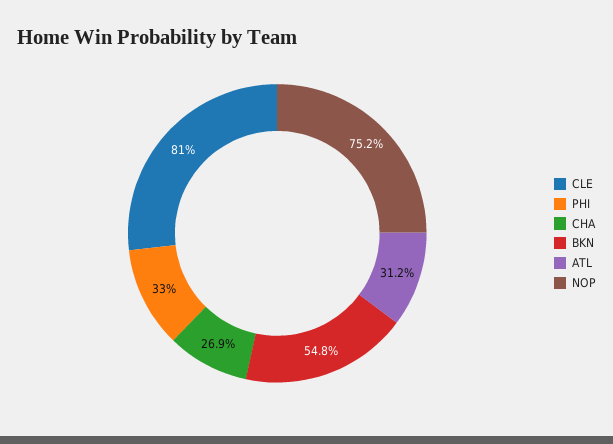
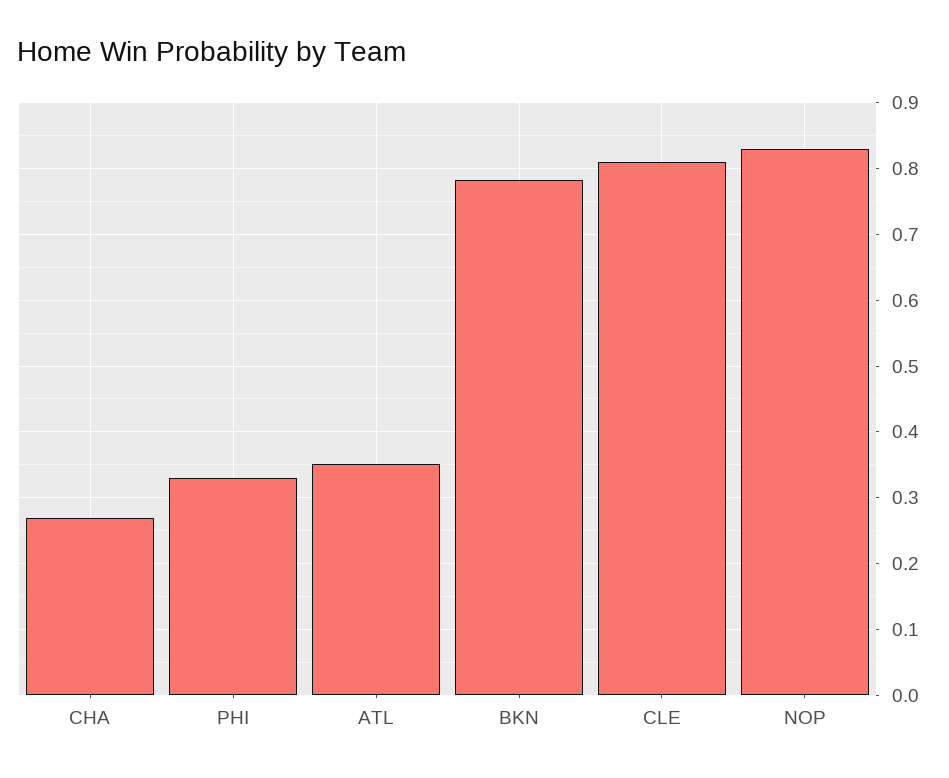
BKN: 0.548 -> 0.78
ATL: 0.312 -> 0.35
NOP: 0.752 -> 0.83

